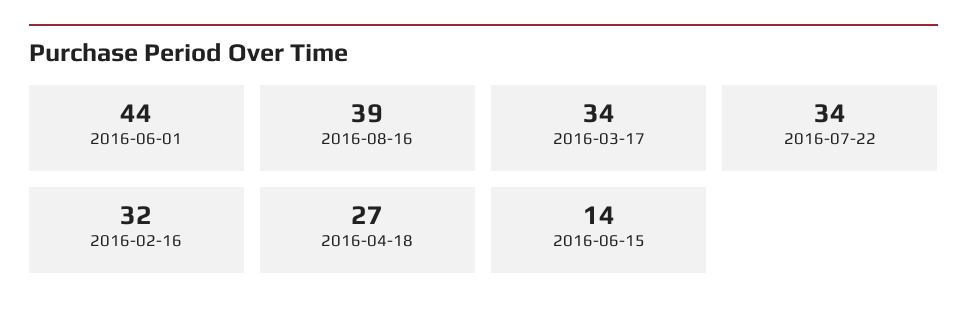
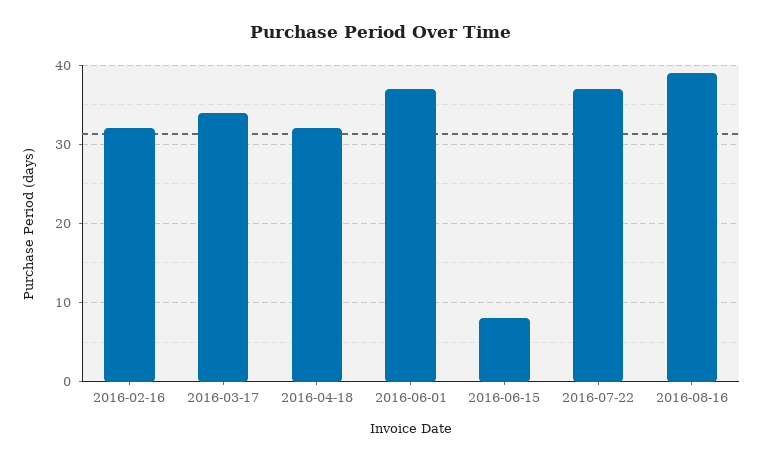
2016-06-01: 44 -> 37
2016-07-22: 34 -> 37
2016-04-18: 27 -> 32
2016-06-15: 14 -> 8

